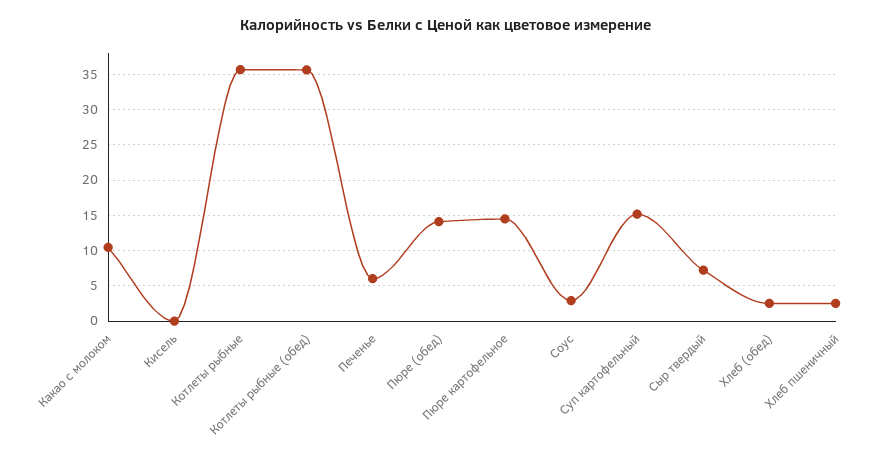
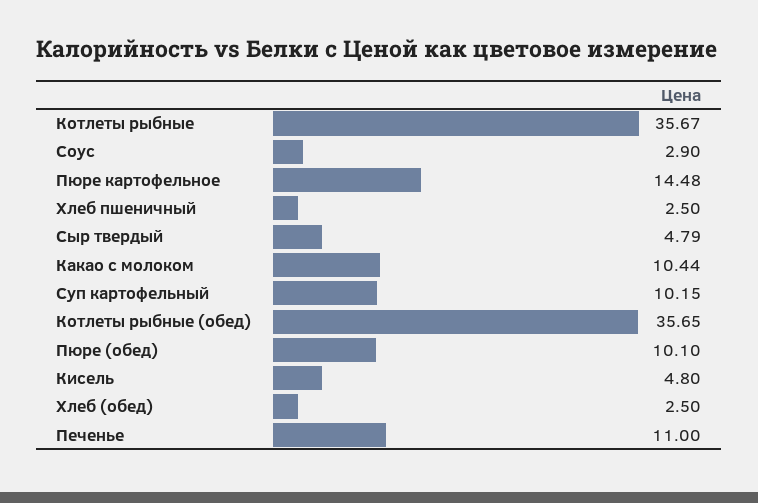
Кисель: 0 -> 4.8
Печенье: 6 -> 11
Пюре (обед): 14 -> 10.1
Суп картофельный: 15 -> 10.15
Сыр твердый: 7 -> 4.79

